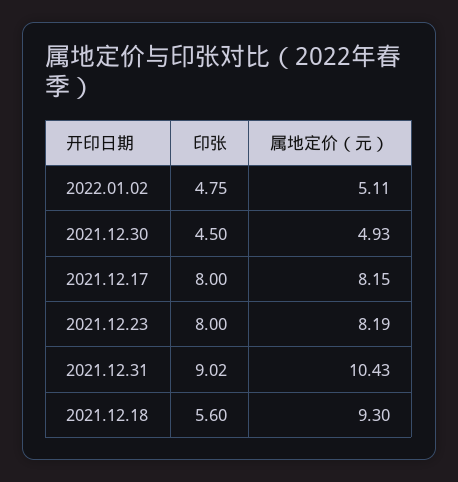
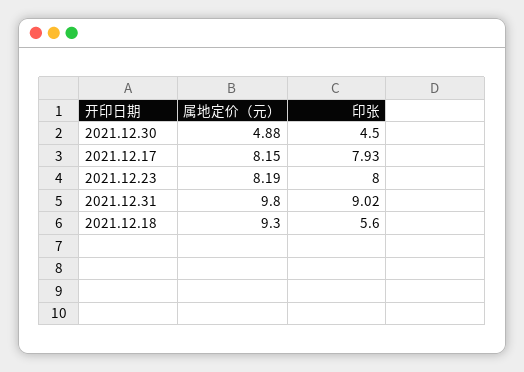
印张, 2022.01.02: 4.75 -> none
属地定价（元）, 2022.01.02: 5.11 -> none
属地定价（元）, 2021.12.30: 4.93 -> 4.88
印张, 2021.12.17: 8 -> 7.93
属地定价（元）, 2021.12.31: 10.43 -> 9.8

